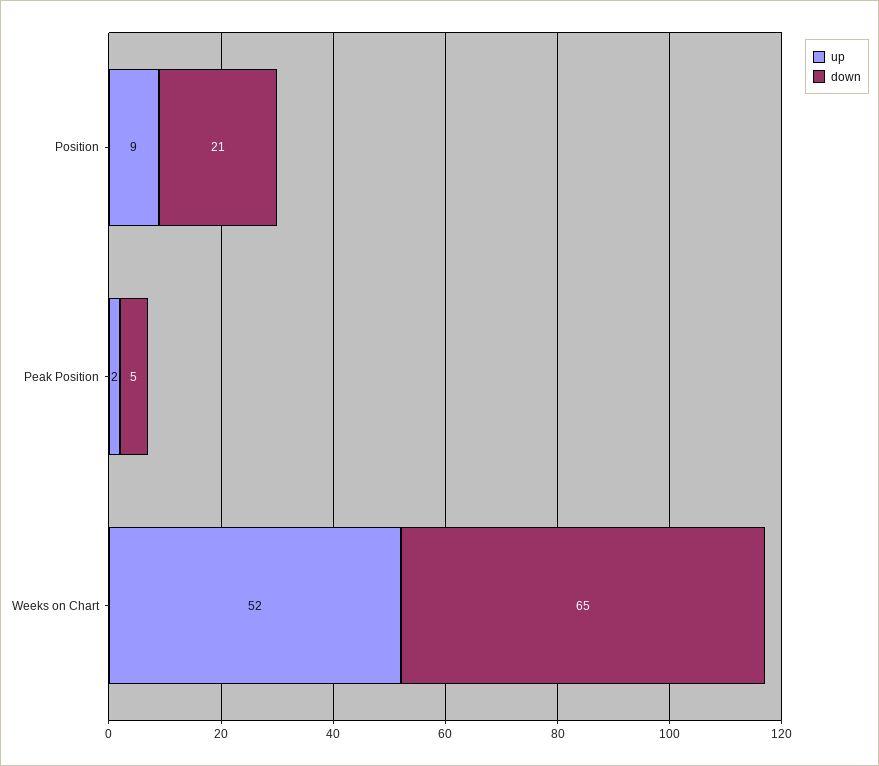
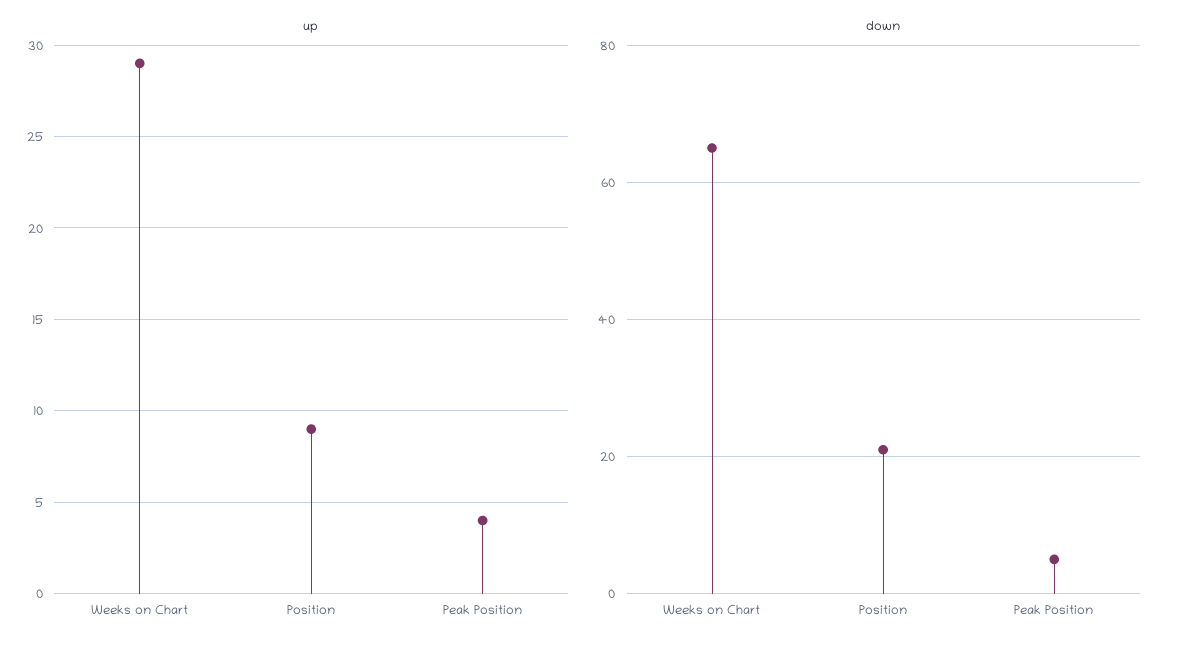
up, Peak Position: 2 -> 4
up, Weeks on Chart: 52 -> 29

